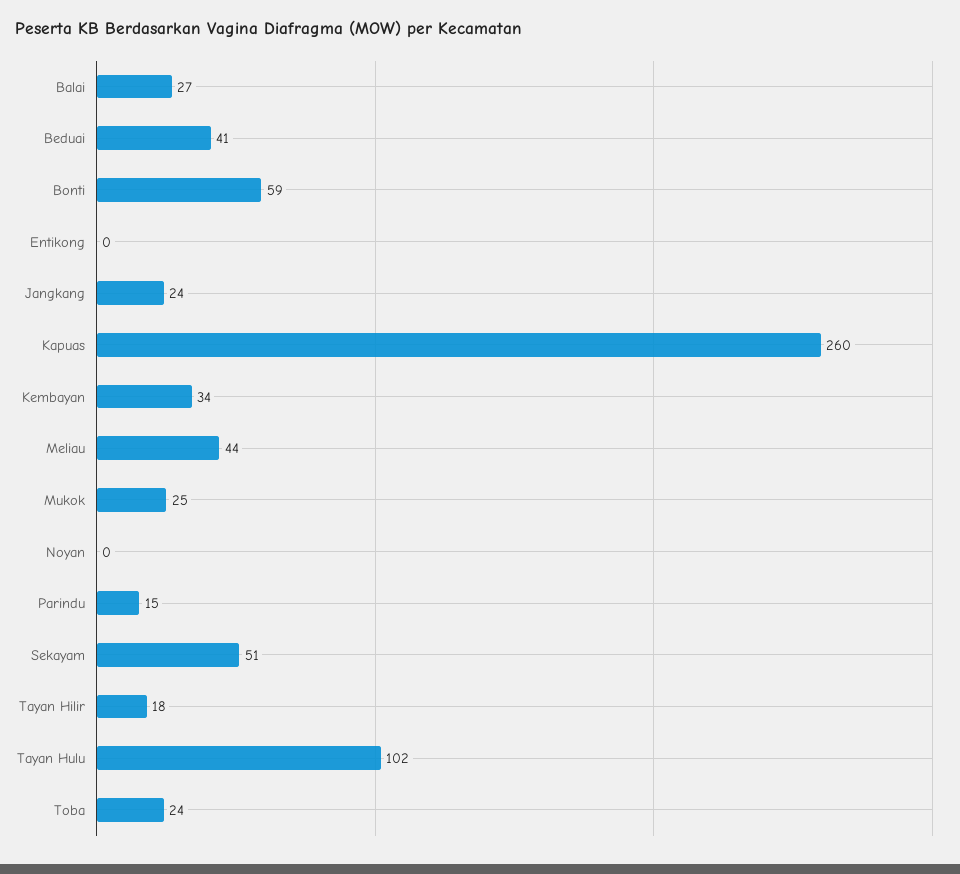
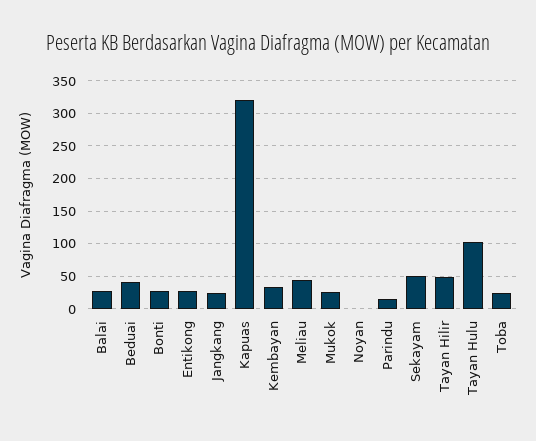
Bonti: 59 -> 30
Entikong: 0 -> 30
Kapuas: 260 -> 320
Tayan Hilir: 18 -> 50

